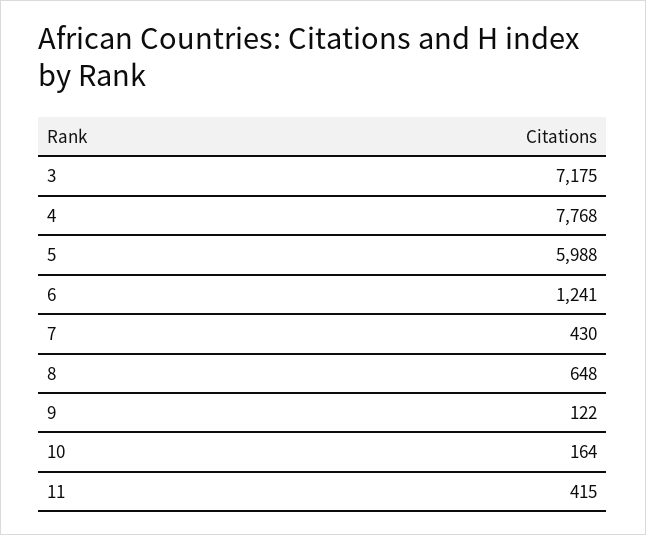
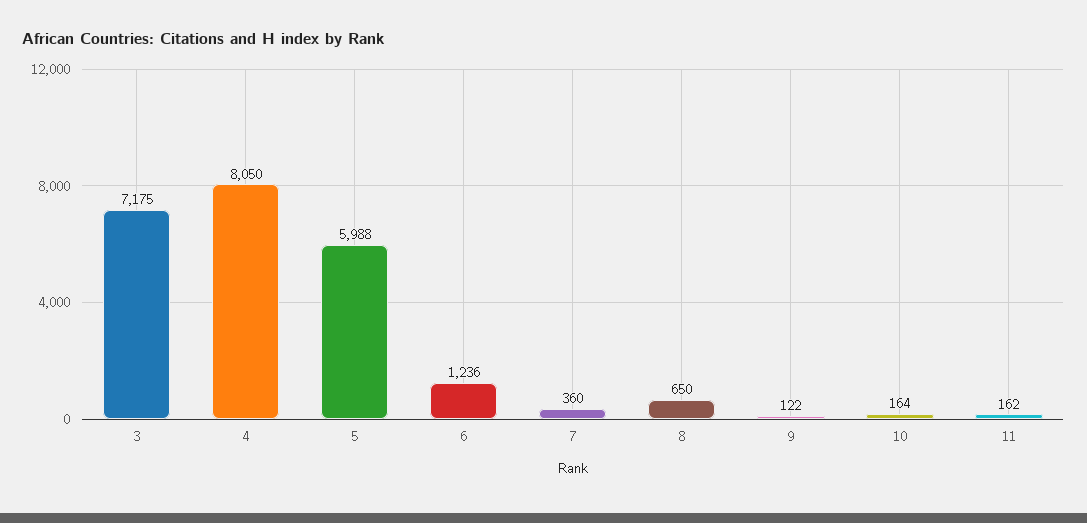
4: 7768 -> 8050
6: 1241 -> 1236
7: 430 -> 360
8: 648 -> 650
11: 415 -> 162

